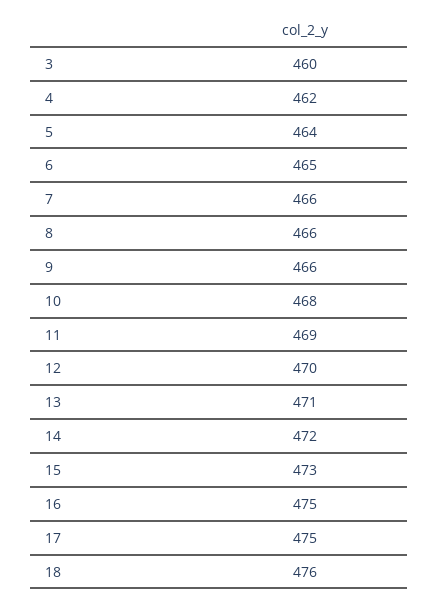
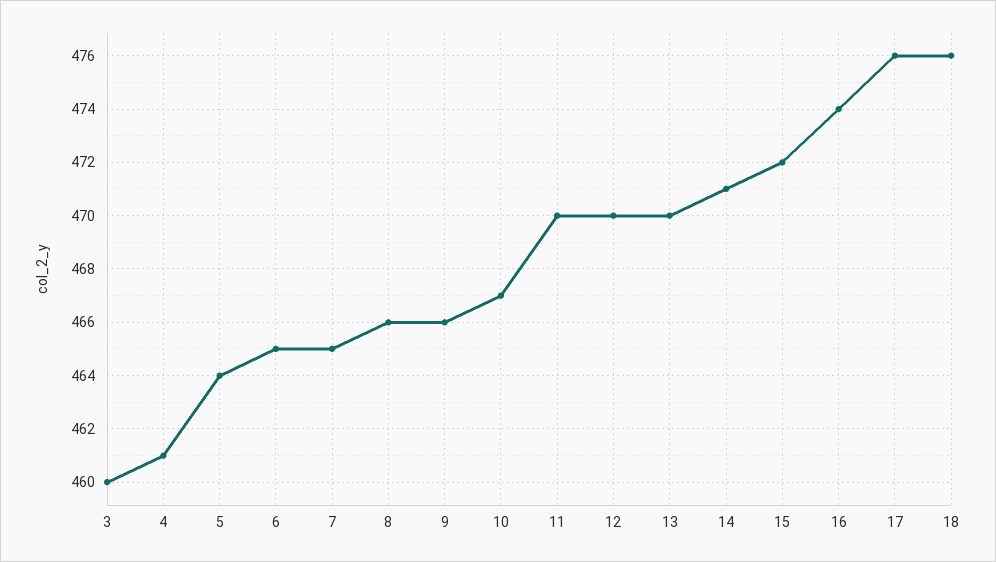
4: 462 -> 461
7: 466 -> 465
10: 468 -> 467
11: 469 -> 470
13: 471 -> 470
14: 472 -> 471
15: 473 -> 472
16: 475 -> 474
17: 475 -> 476

